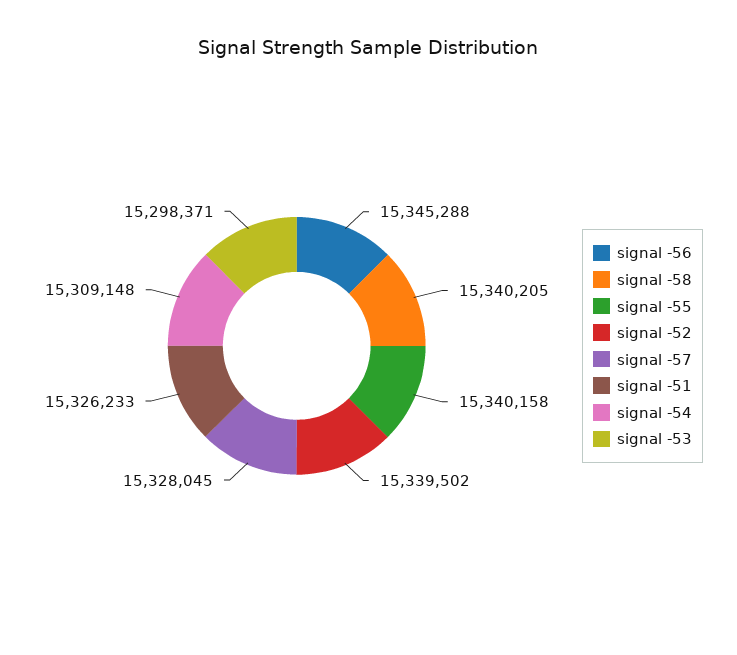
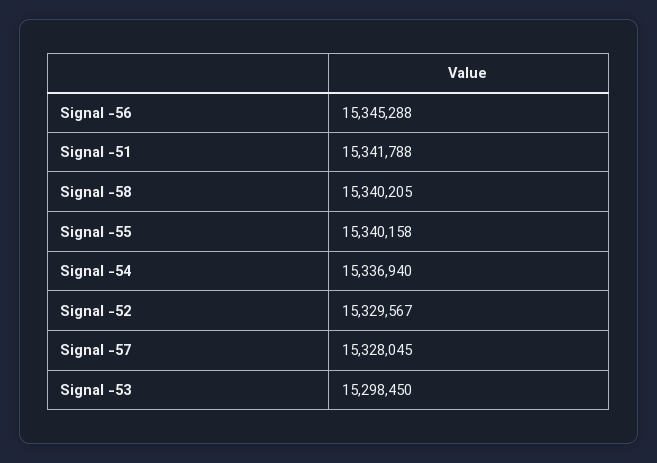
signal -52: 15339502 -> 15329567
signal -51: 15326233 -> 15341788
signal -54: 15309148 -> 15336940
signal -53: 15298371 -> 15298450

